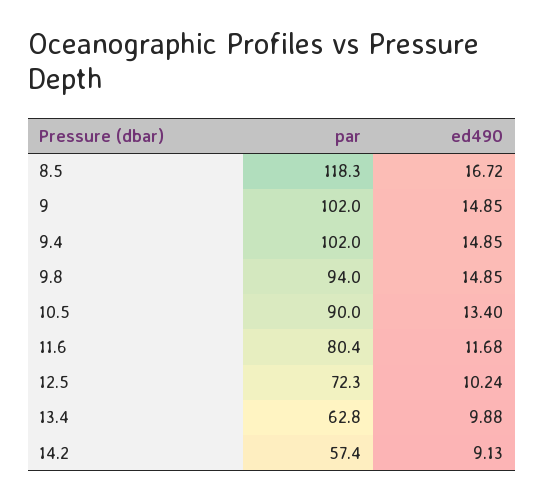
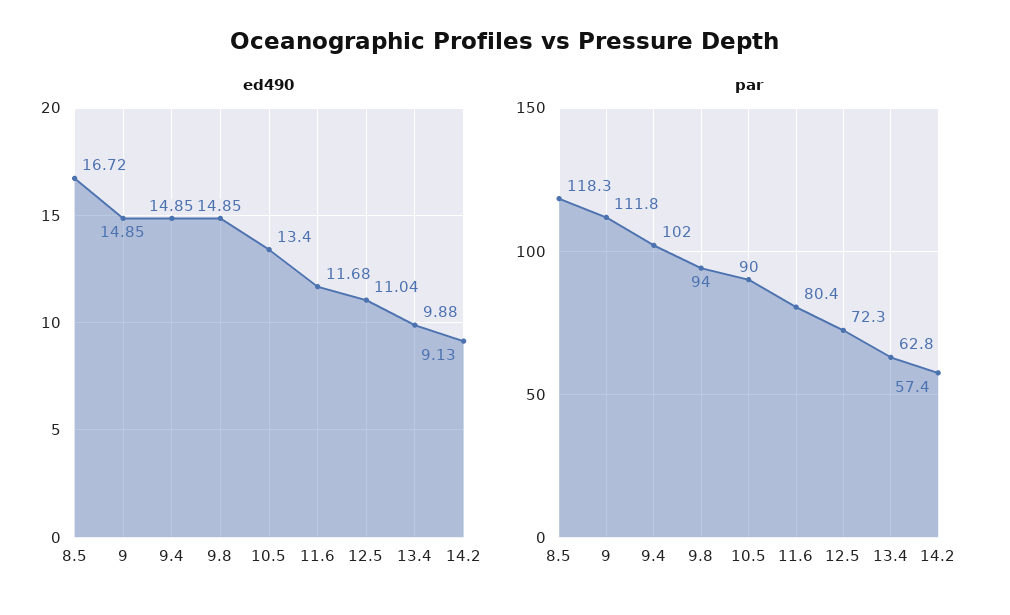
par, 9: 102 -> 111.8
ed490, 12.5: 10.24 -> 11.04

